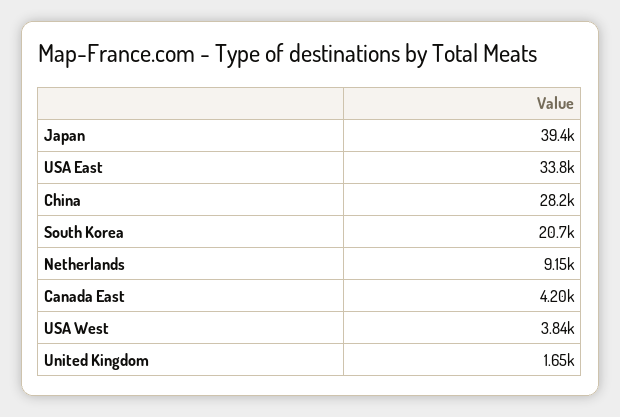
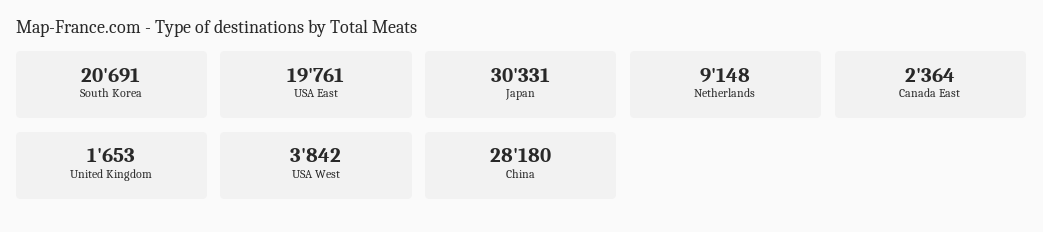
Japan: 39400 -> 30331
USA East: 33800 -> 19761
Canada East: 4200 -> 2364

